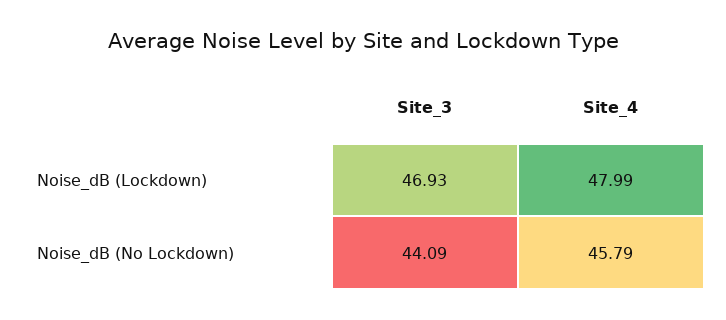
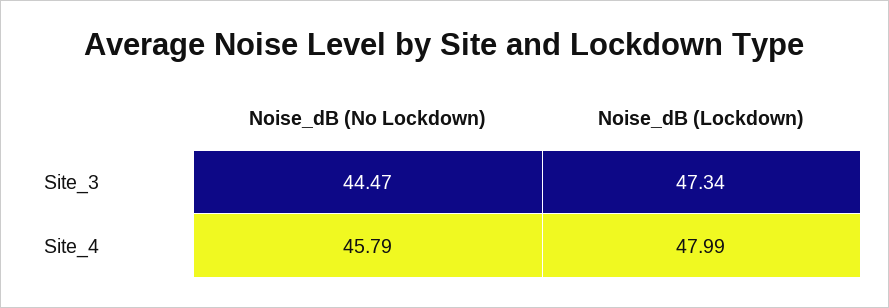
Site_3, Noise_dB (Lockdown): 46.93 -> 47.34
Site_3, Noise_dB (No Lockdown): 44.09 -> 44.47

